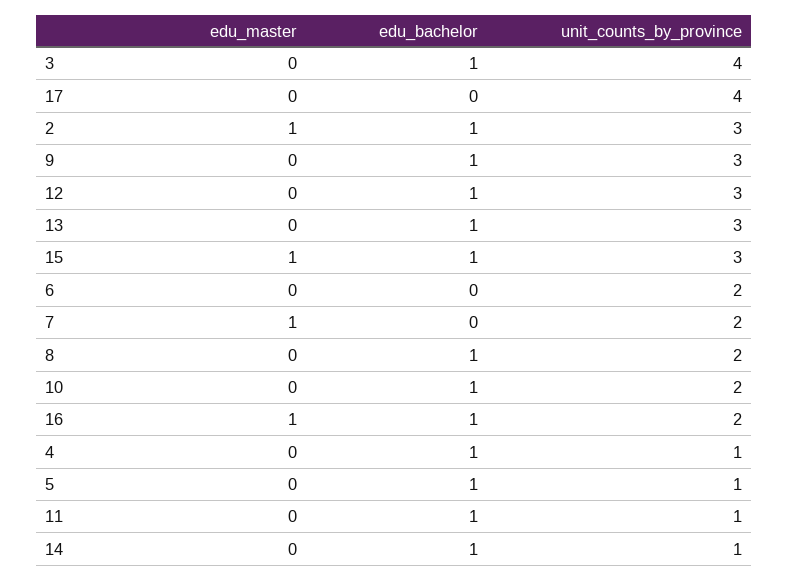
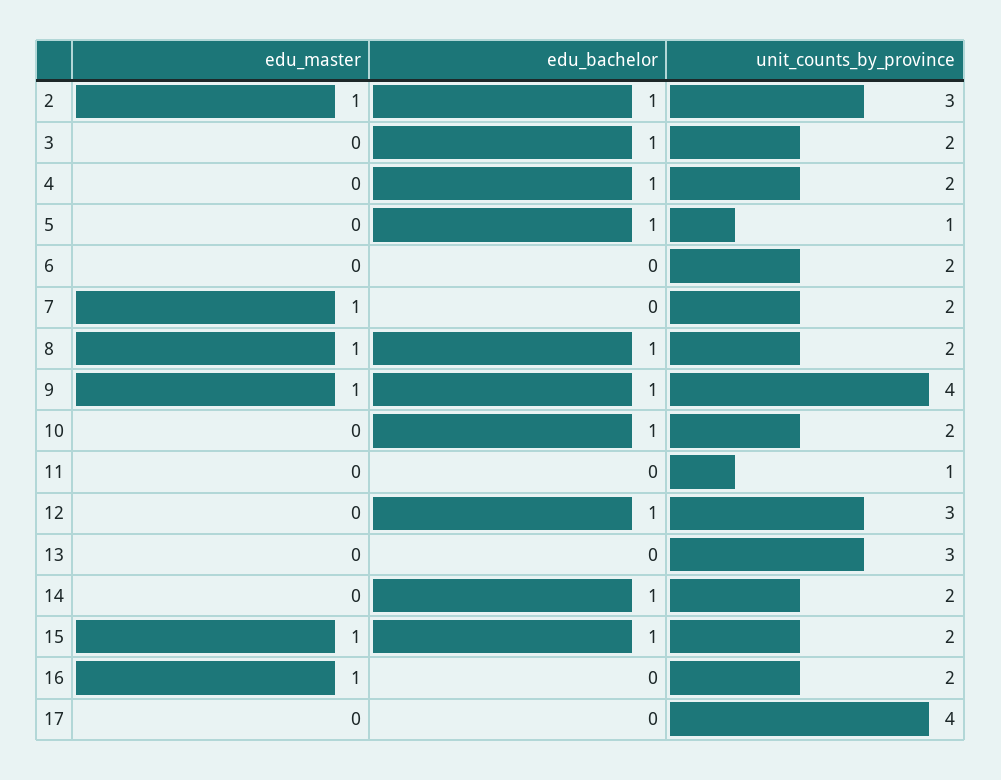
unit_counts_by_province, 3: 4 -> 2
edu_master, 9: 0 -> 1
unit_counts_by_province, 9: 3 -> 4
edu_bachelor, 13: 1 -> 0
unit_counts_by_province, 15: 3 -> 2
edu_master, 8: 0 -> 1
edu_bachelor, 16: 1 -> 0
unit_counts_by_province, 4: 1 -> 2
edu_bachelor, 11: 1 -> 0
unit_counts_by_province, 14: 1 -> 2

